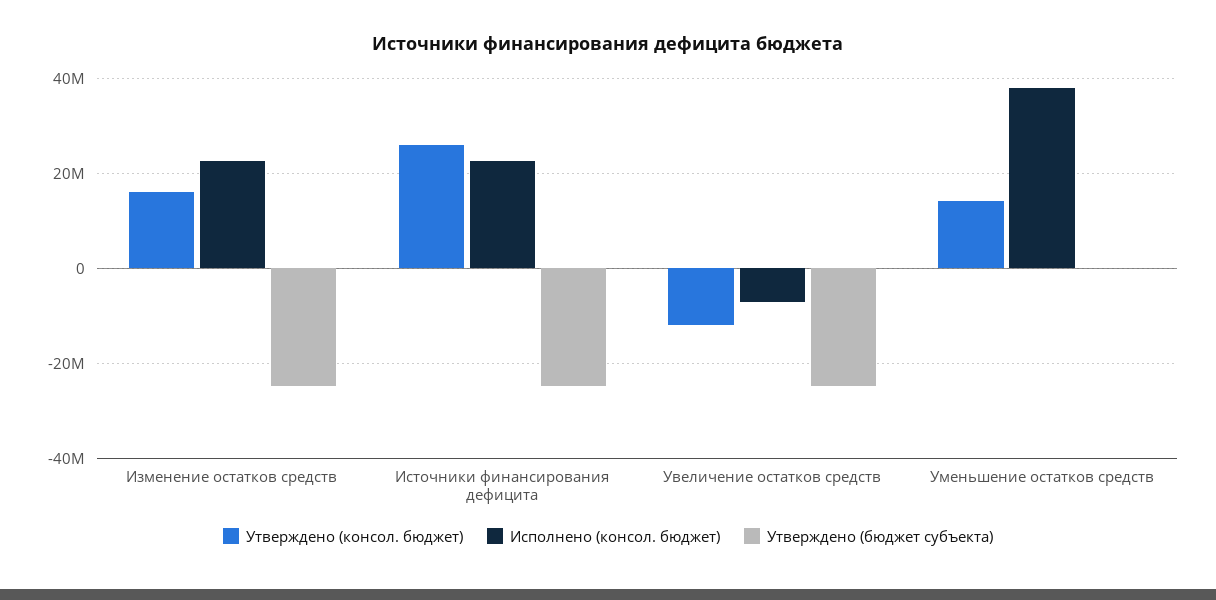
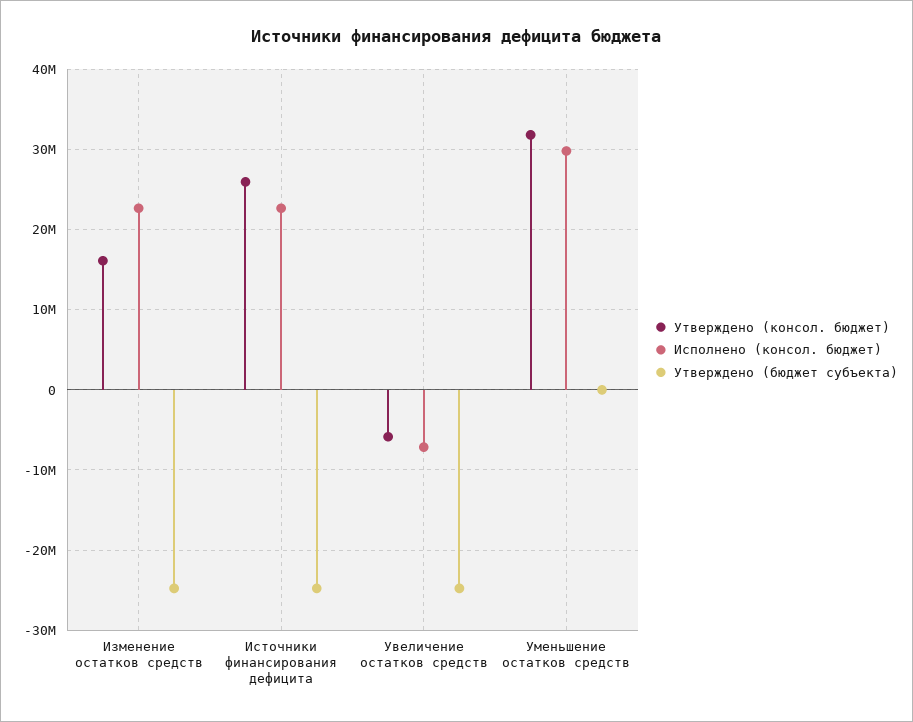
Утверждено (консол. бюджет), Увеличение остатков средств: -12000000 -> -6000000
Утверждено (консол. бюджет), Уменьшение остатков средств: 14000000 -> 32000000
Исполнено (консол. бюджет), Уменьшение остатков средств: 38000000 -> 30000000

